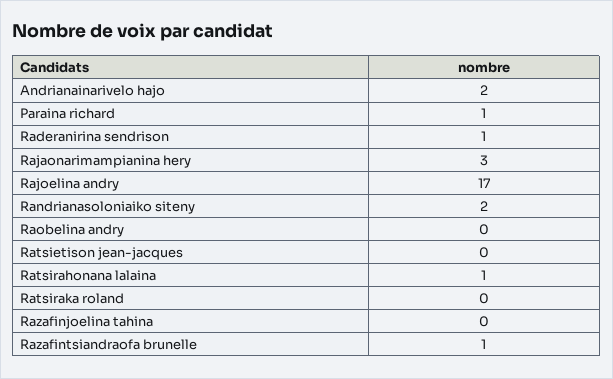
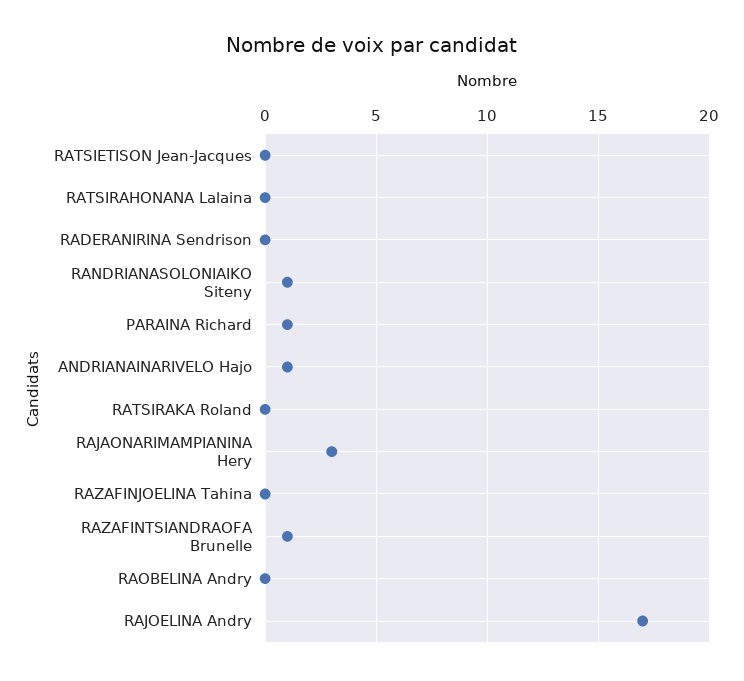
Andrianainarivelo hajo: 2 -> 1
Raderanirina sendrison: 1 -> 0
Randrianasoloniaiko siteny: 2 -> 1
Ratsirahonana lalaina: 1 -> 0

